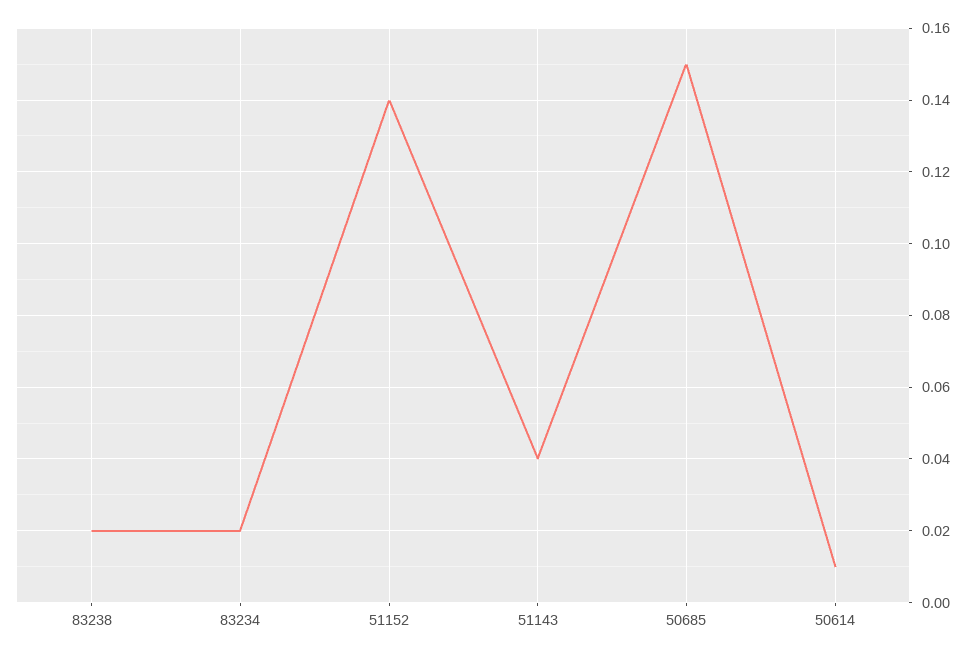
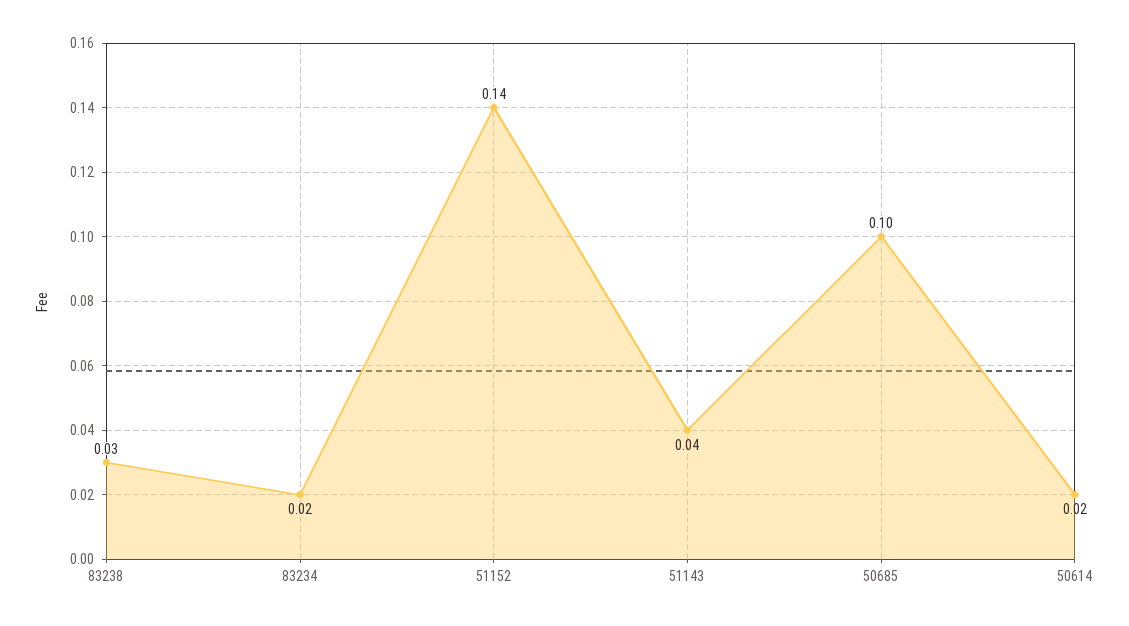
83238: 0.02 -> 0.03
50685: 0.15 -> 0.1
50614: 0.01 -> 0.02

